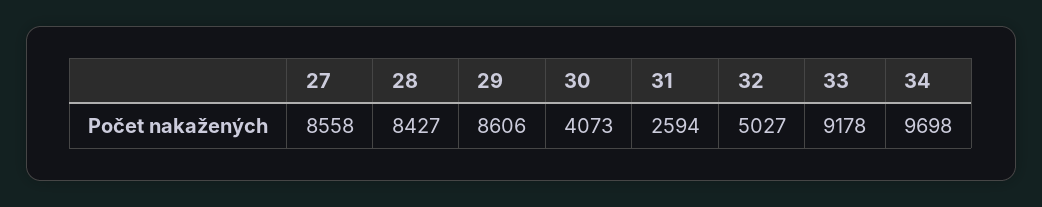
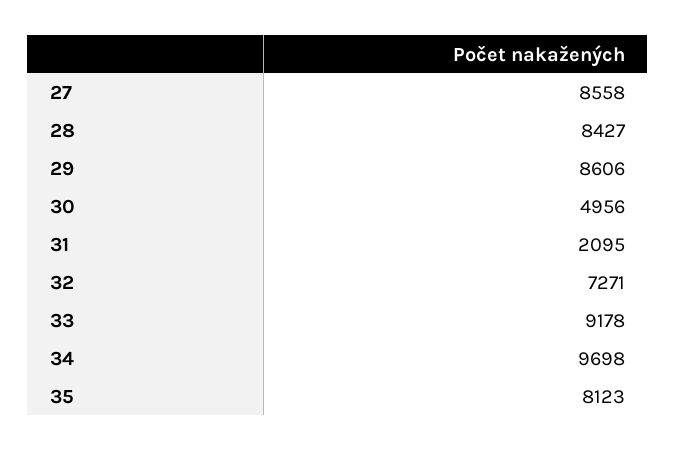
30: 4073 -> 4956
31: 2594 -> 2095
32: 5027 -> 7271
35: none -> 8123

